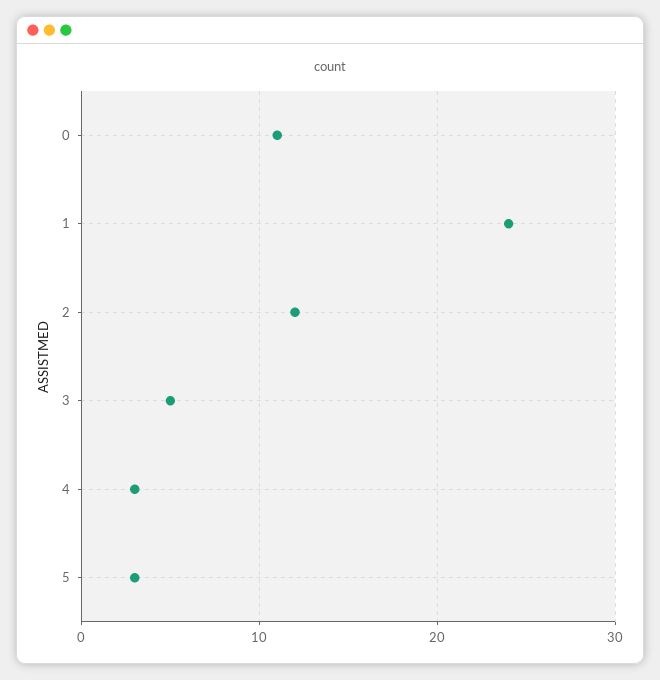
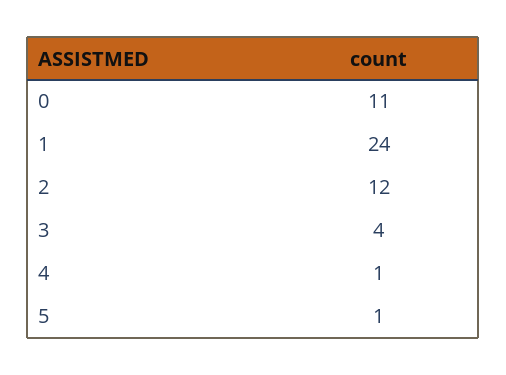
3: 5 -> 4
4: 3 -> 1
5: 3 -> 1

